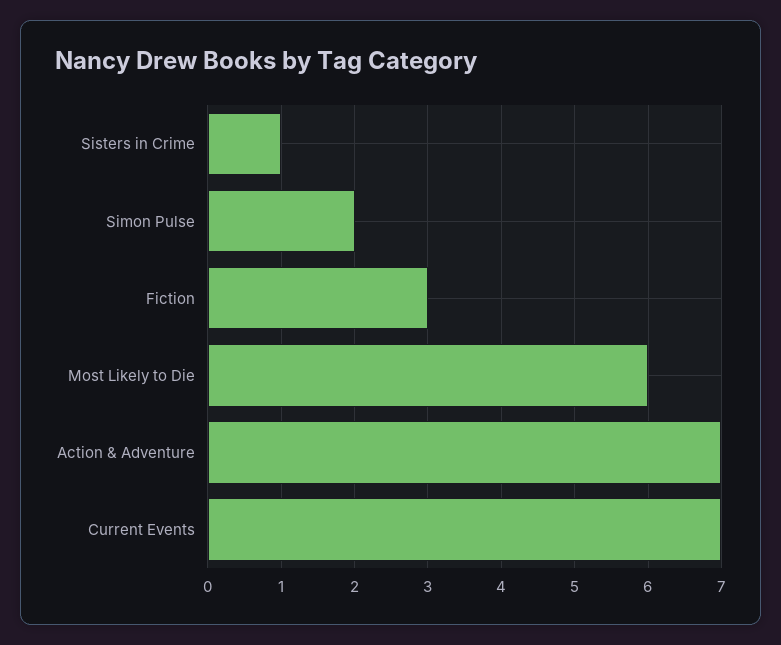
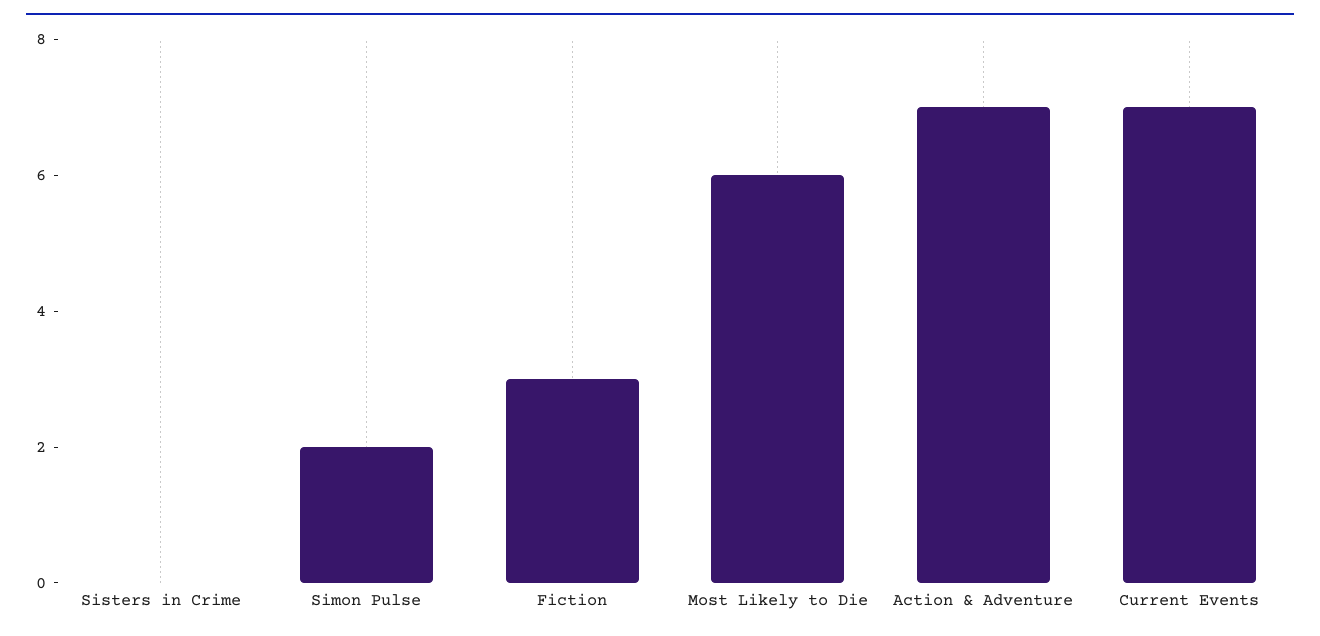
Sisters in Crime: 1 -> 0

